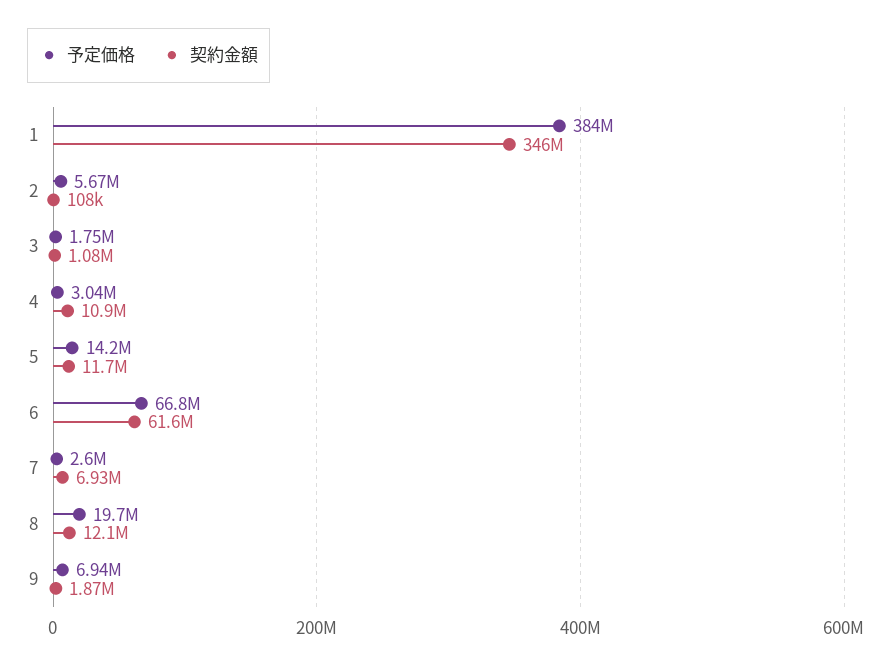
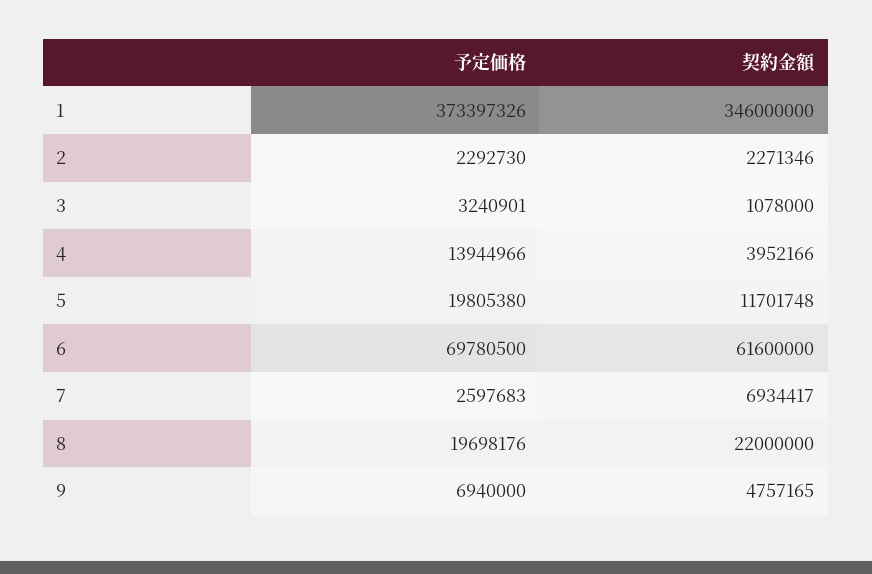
予定価格, 1: 384000000 -> 373397326
予定価格, 2: 5670000 -> 2292730
契約金額, 2: 108000 -> 2271346
予定価格, 3: 1750000 -> 3240901
予定価格, 4: 3040000 -> 13944966
契約金額, 4: 10900000 -> 3952166
予定価格, 5: 14200000 -> 19805380
予定価格, 6: 66800000 -> 69780500
契約金額, 8: 12100000 -> 22000000
契約金額, 9: 1870000 -> 4757165

